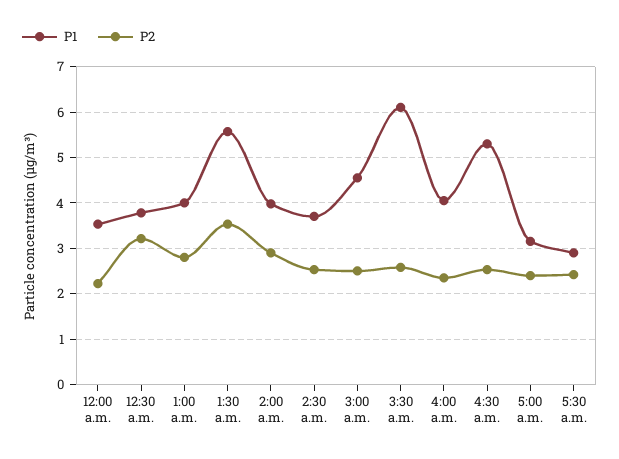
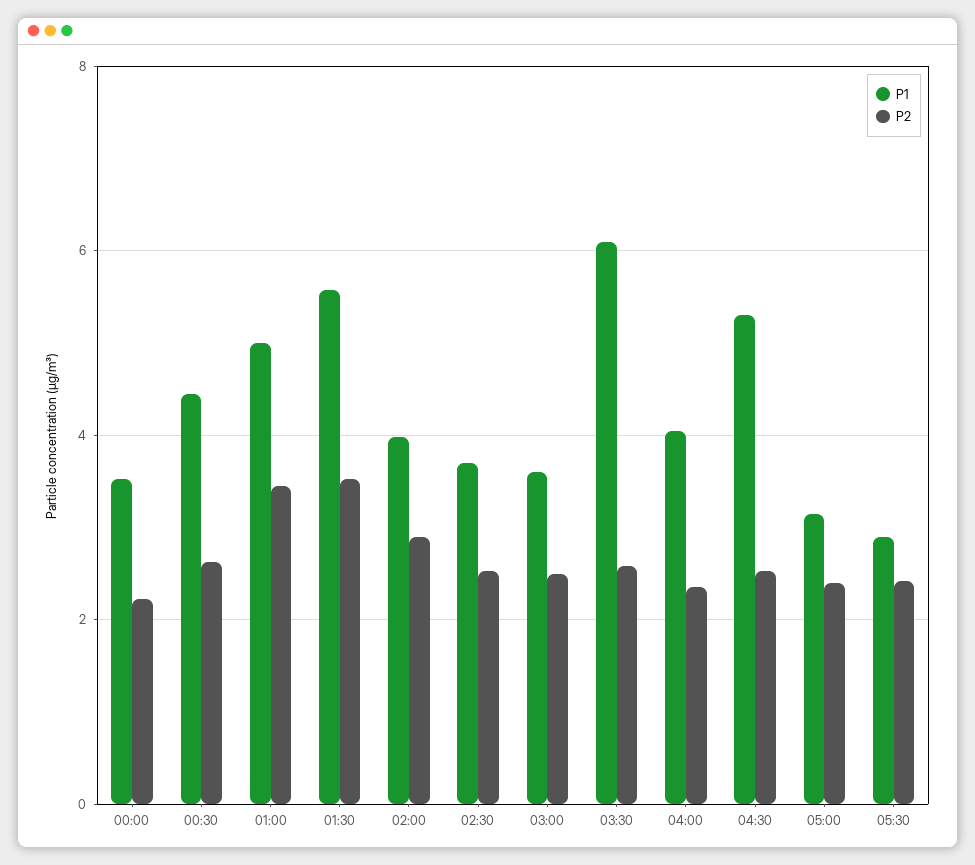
P1, 12:30 a.m.: 3.8 -> 4.4
P2, 12:30 a.m.: 3.2 -> 2.6
P1, 1:00 a.m.: 4 -> 5
P2, 1:00 a.m.: 2.8 -> 3.4
P1, 3:00 a.m.: 4.6 -> 3.6

